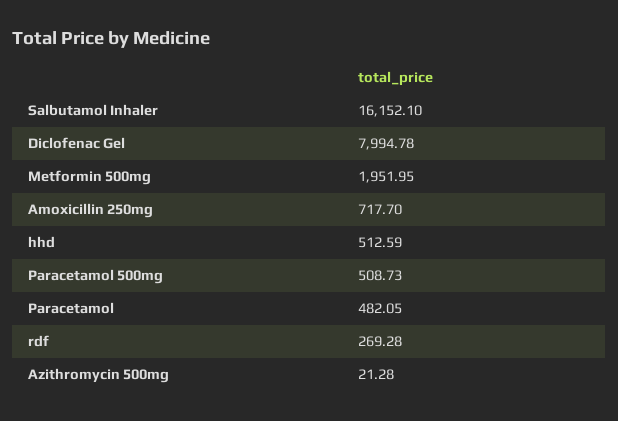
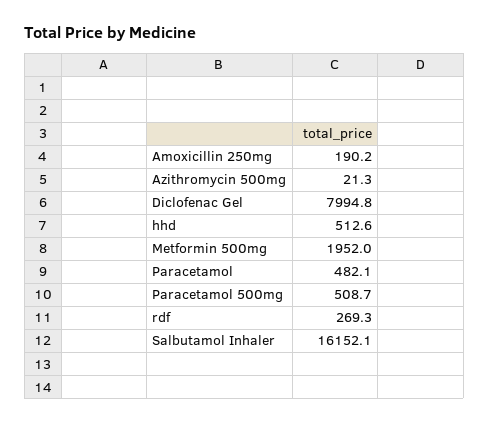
Amoxicillin 250mg: 717.7 -> 190.2

